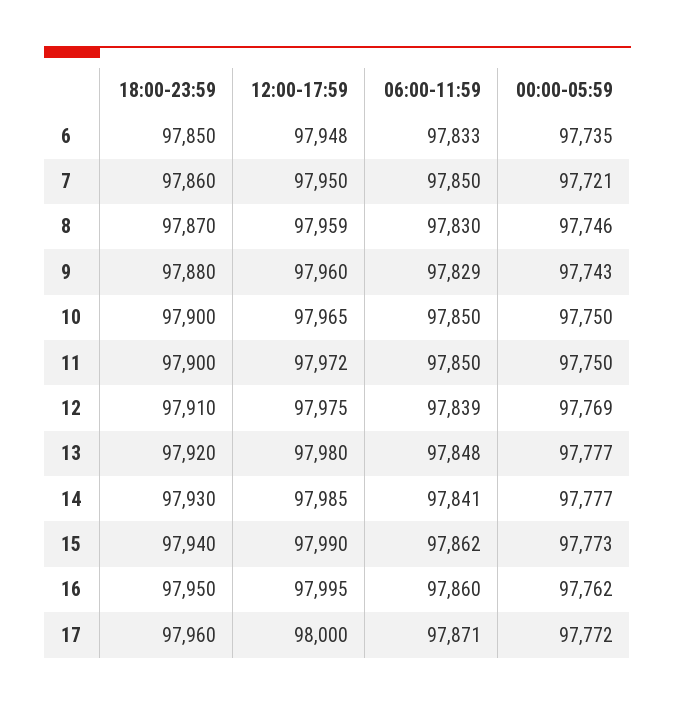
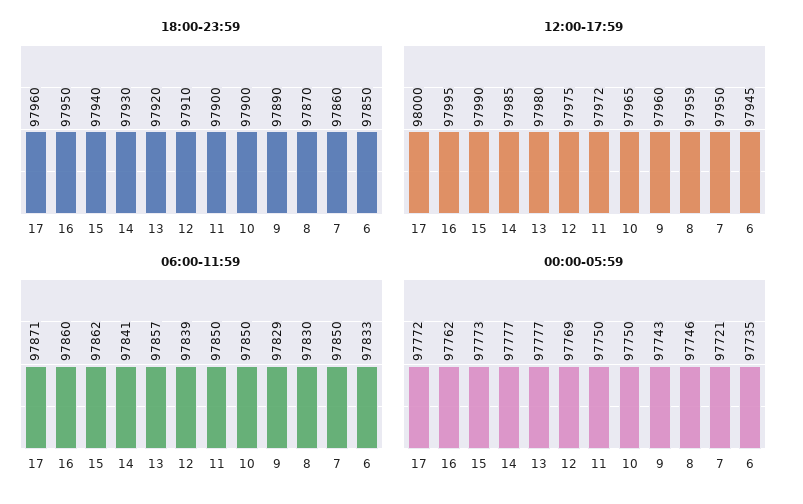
12:00-17:59, 6: 97948 -> 97945
18:00-23:59, 9: 97880 -> 97890
06:00-11:59, 13: 97848 -> 97857

